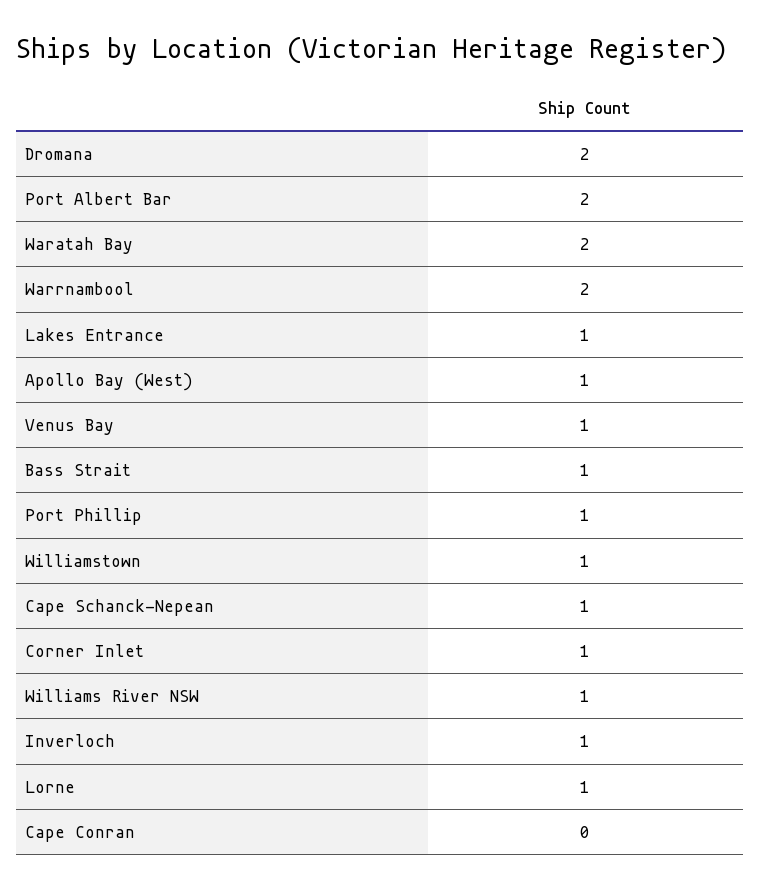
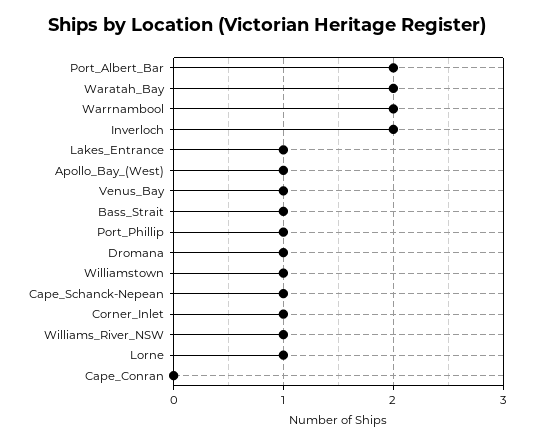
Dromana: 2 -> 1
Inverloch: 1 -> 2

